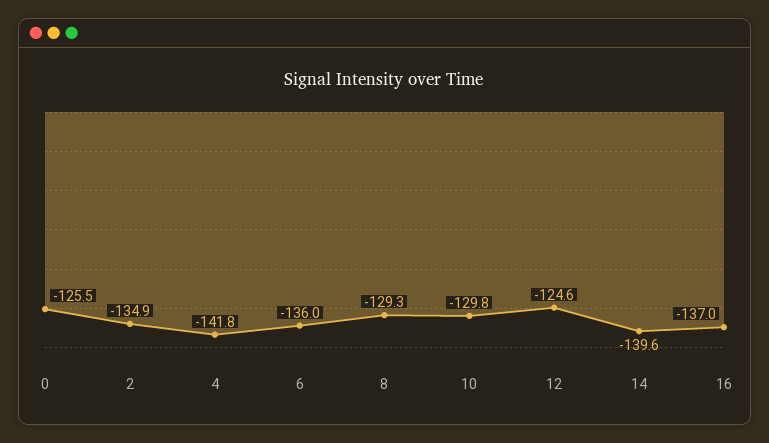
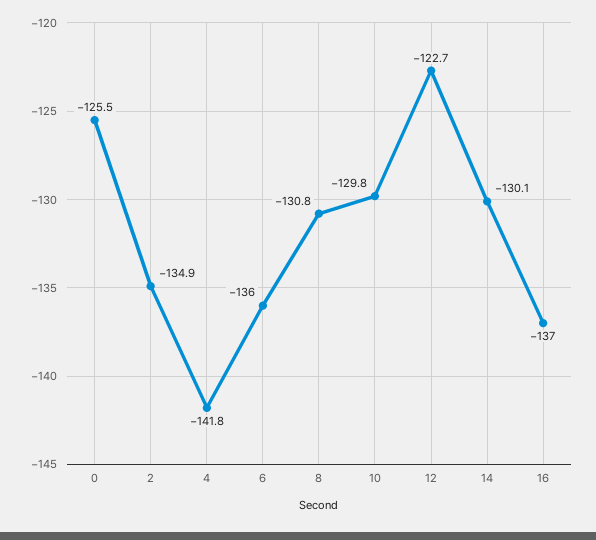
8: -129.3 -> -130.8
12: -124.6 -> -122.7
14: -139.6 -> -130.1

